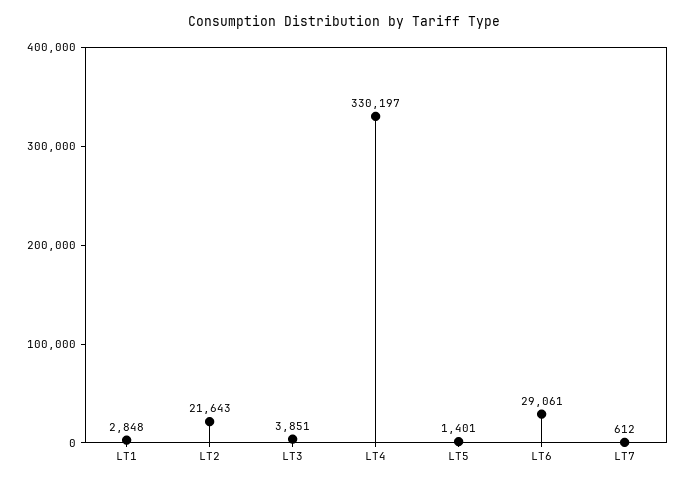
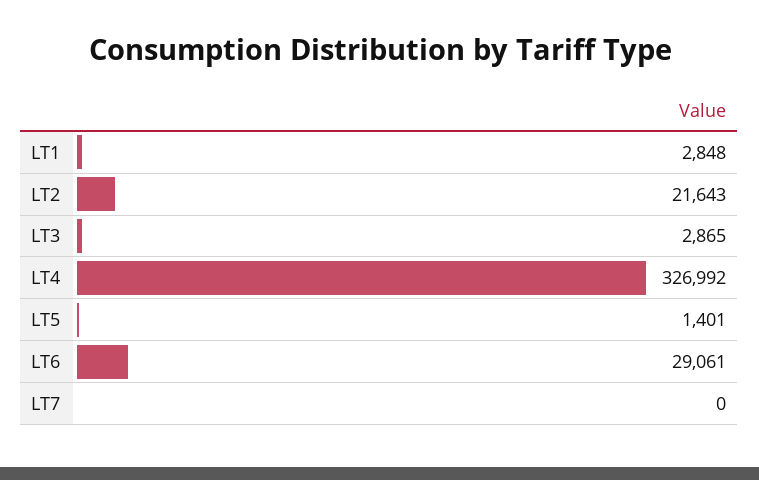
LT3: 3851 -> 2865
LT4: 330197 -> 326992
LT7: 612 -> 0

